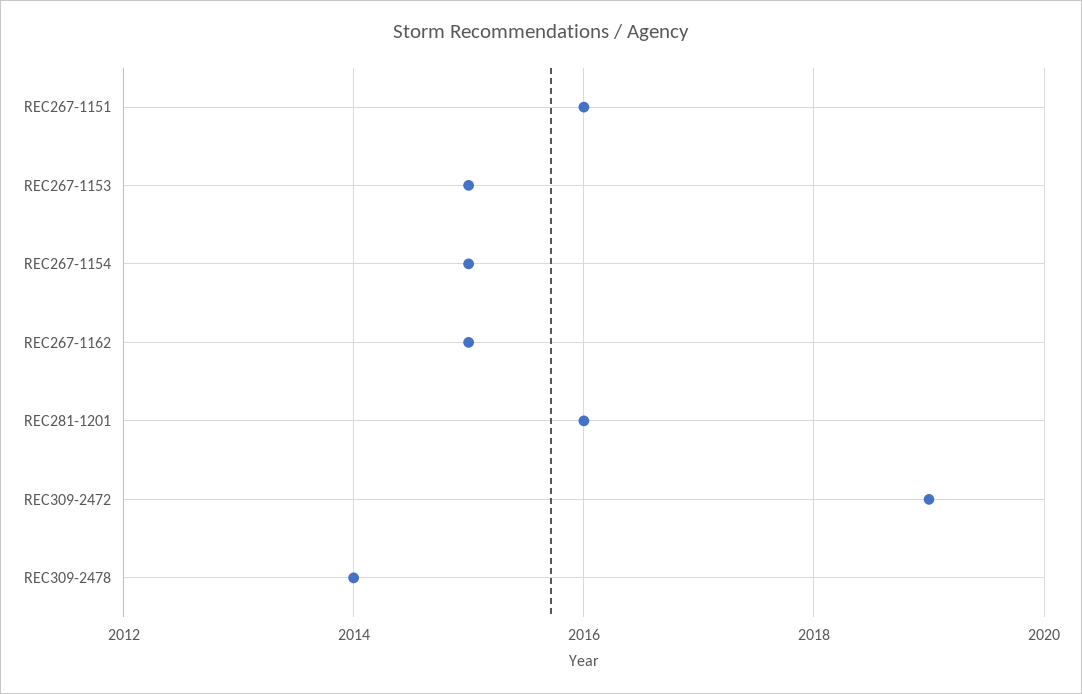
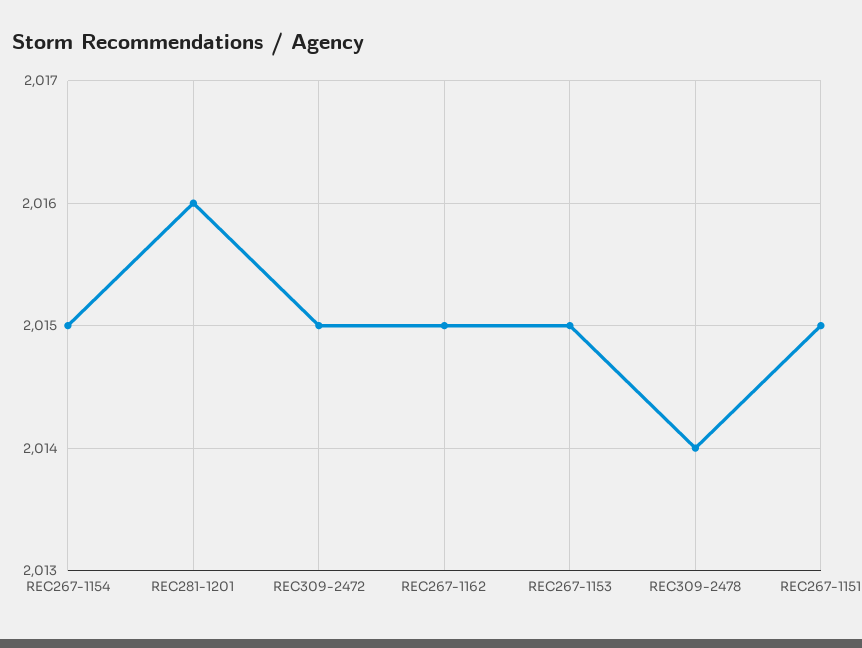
REC267-1151: 2016 -> 2015
REC309-2472: 2019 -> 2015

